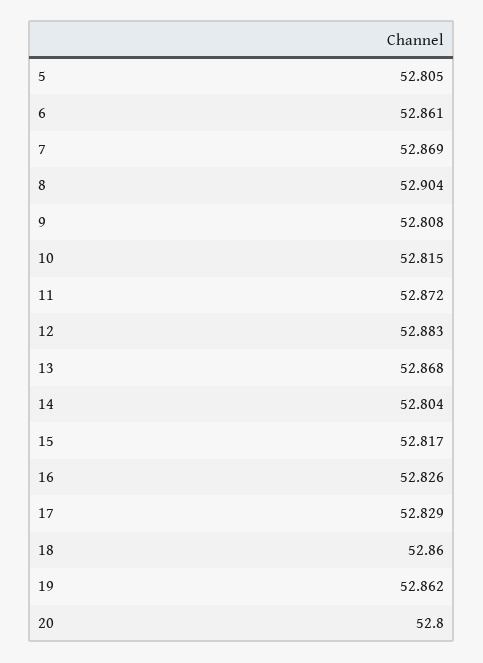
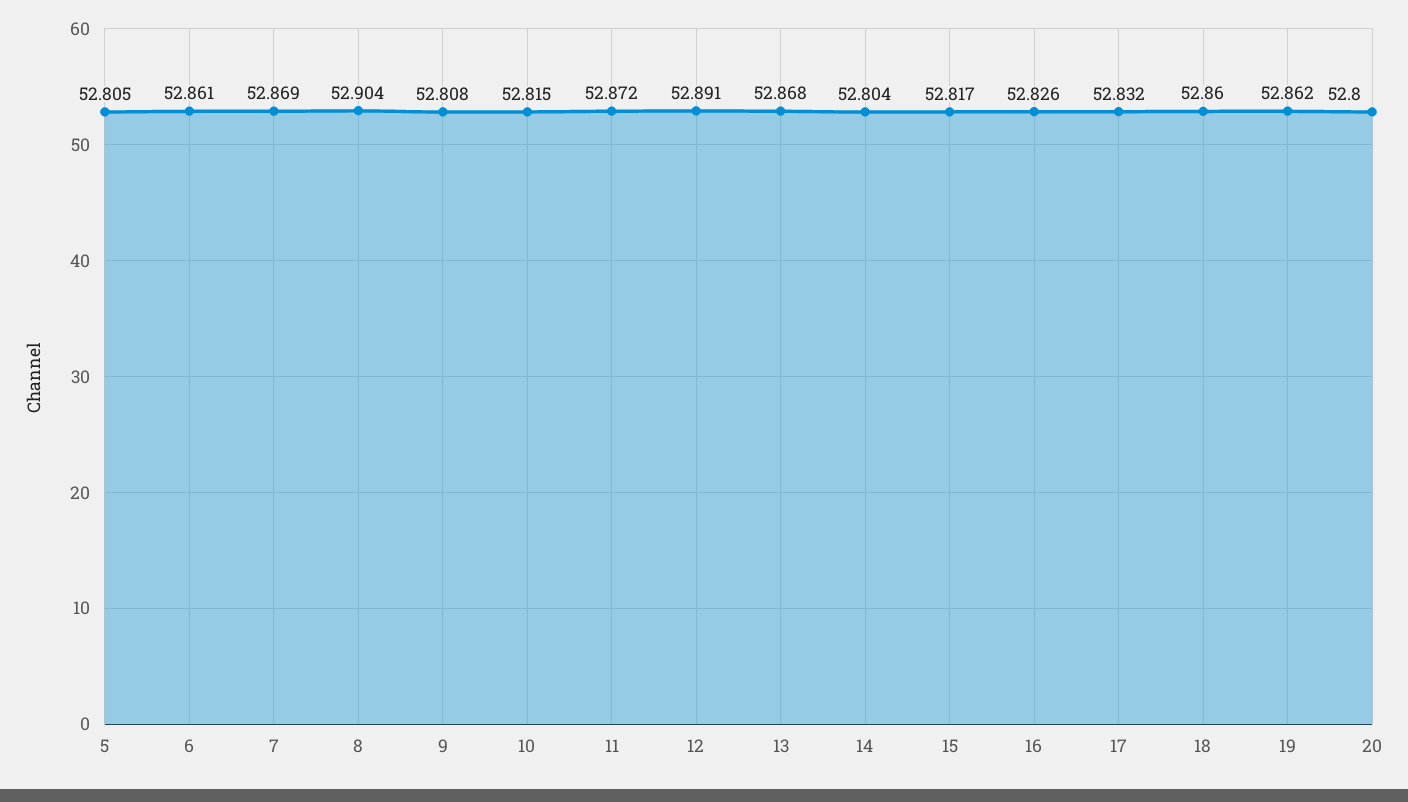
12: 52.883 -> 52.891
17: 52.829 -> 52.832

